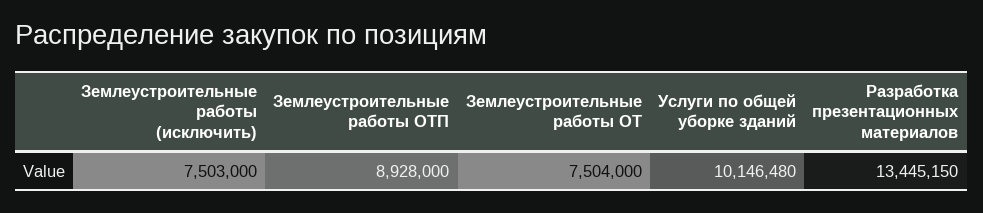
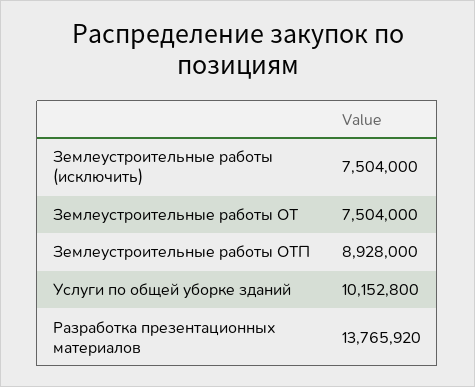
Землеустроительные работы (исключить): 7503000 -> 7504000
Услуги по общей уборке зданий: 10146480 -> 10152800
Разработка презентационных материалов: 13445150 -> 13765920

